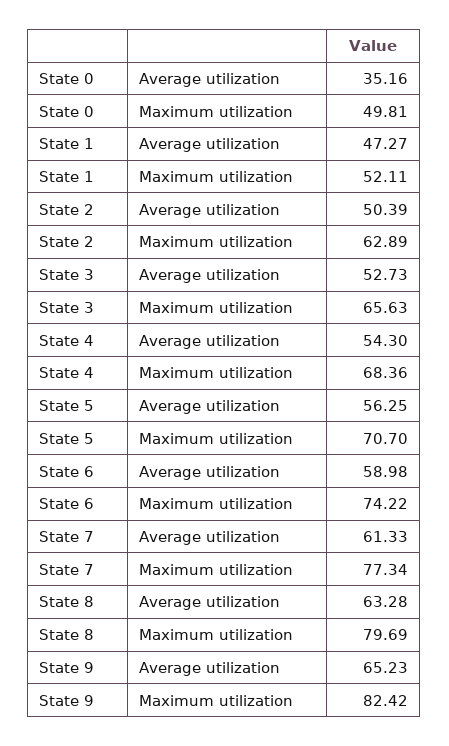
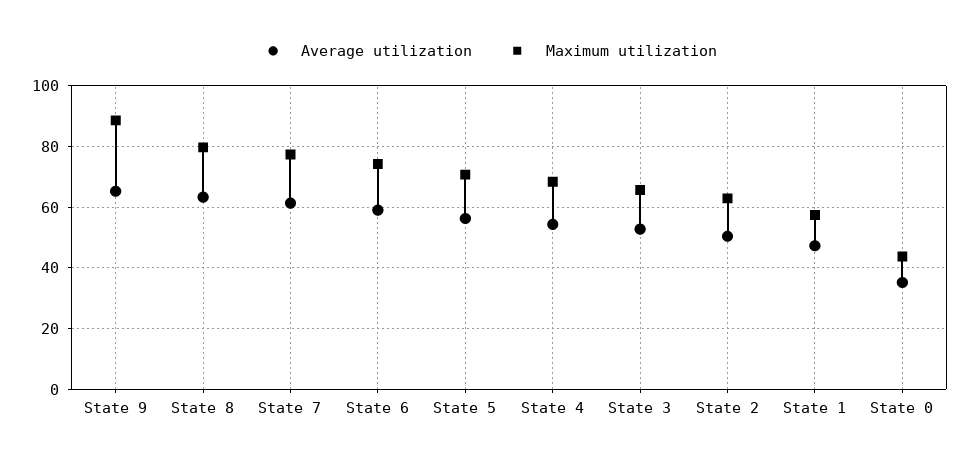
Maximum utilization, State 0: 49.81 -> 44
Maximum utilization, State 1: 52.11 -> 58
Maximum utilization, State 9: 82.42 -> 88

